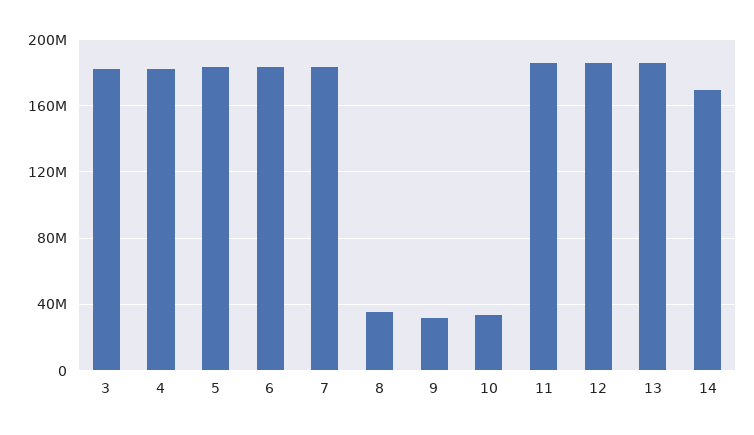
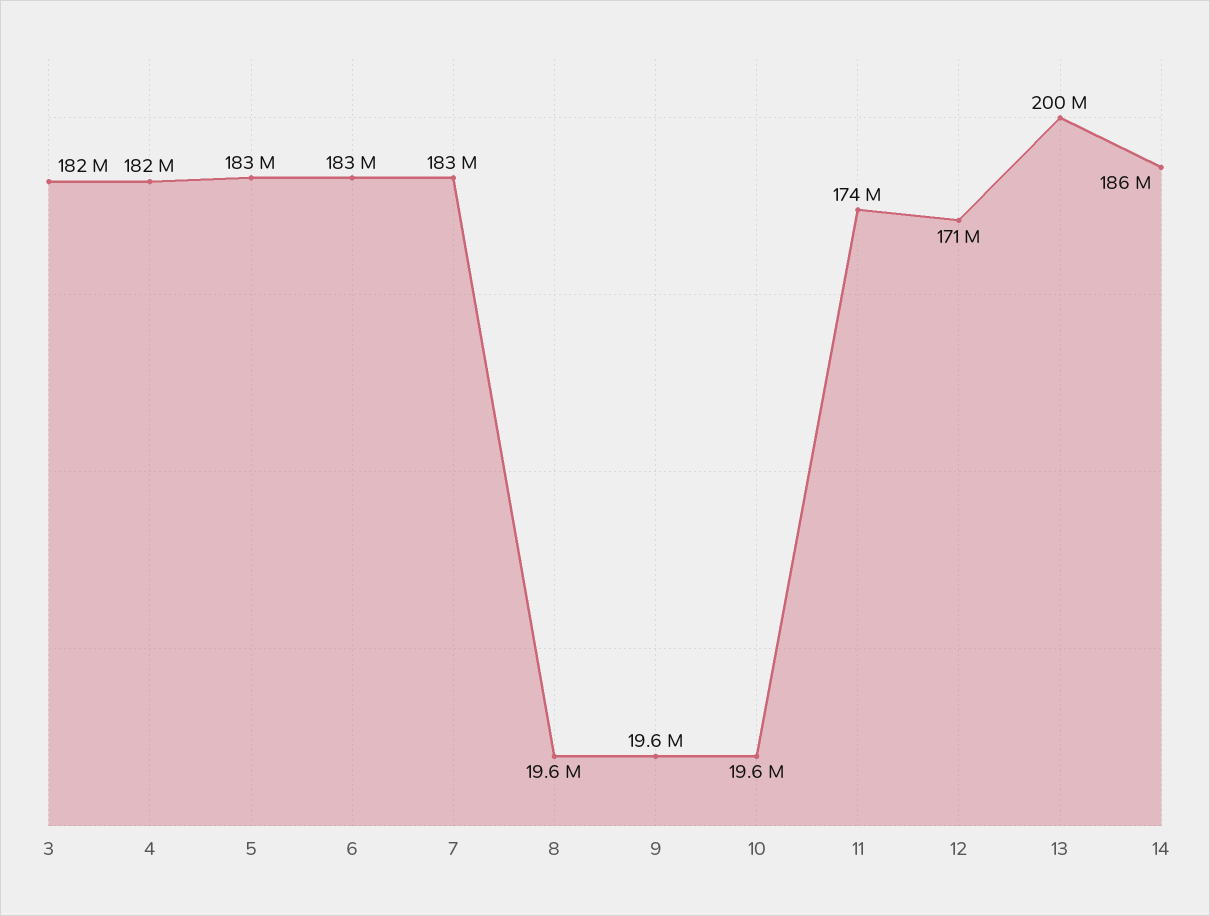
8: 35000000 -> 19600000
9: 30000000 -> 19600000
10: 35000000 -> 19600000
11: 185000000 -> 174000000
12: 185000000 -> 171000000
13: 185000000 -> 200000000
14: 170000000 -> 186000000

